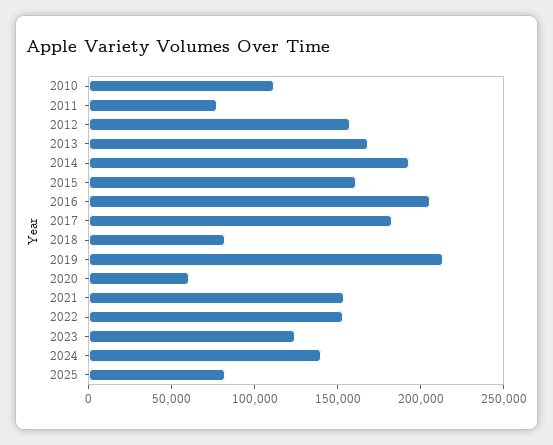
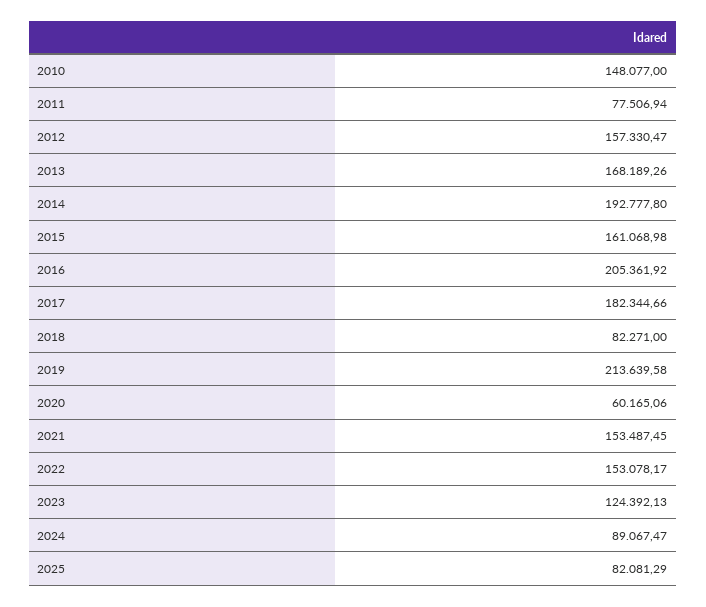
2010: 110000 -> 148077
2024: 140000 -> 89067.47

